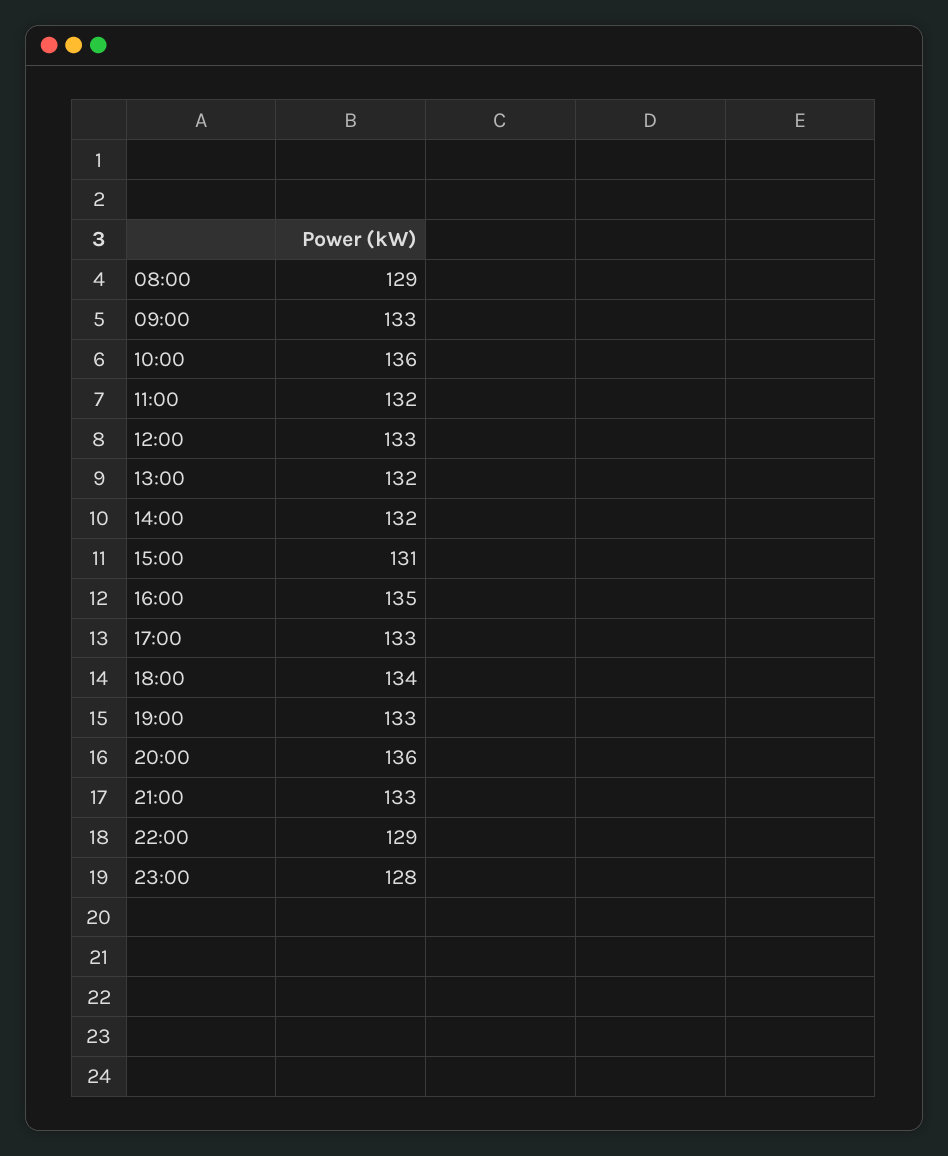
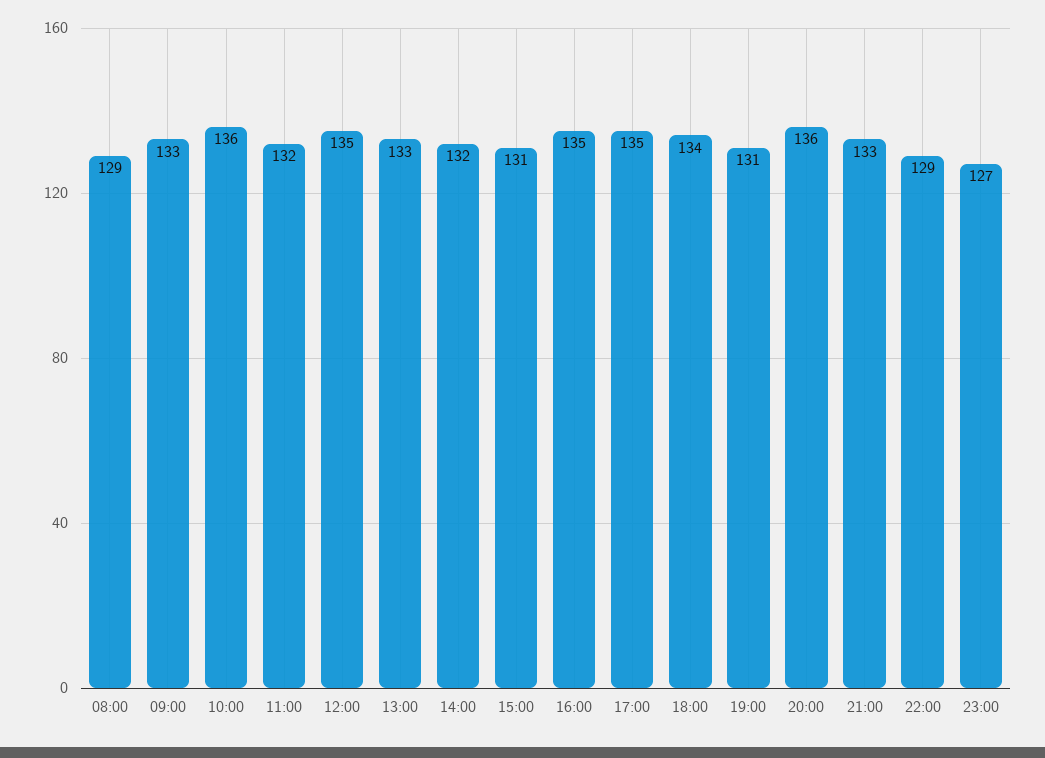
12:00: 133 -> 135
13:00: 132 -> 133
17:00: 133 -> 135
19:00: 133 -> 131
23:00: 128 -> 127

